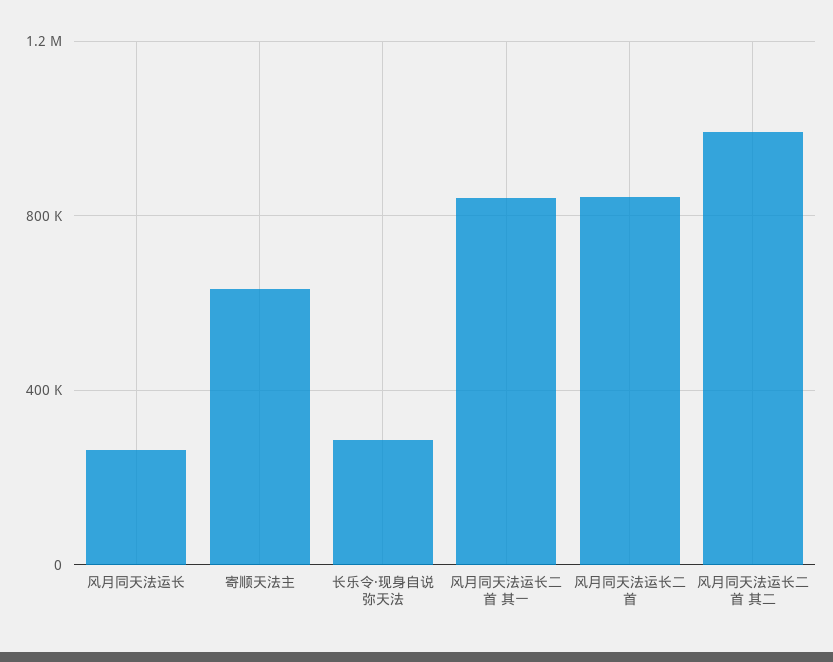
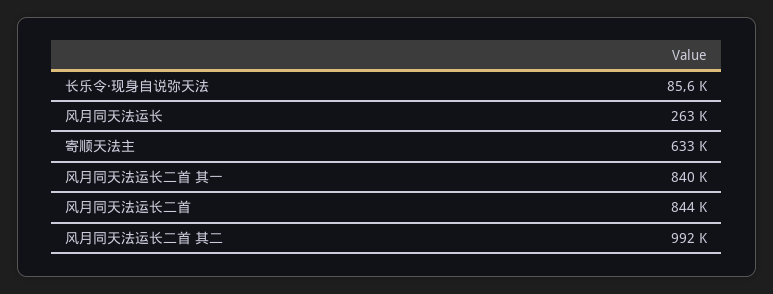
长乐令·现身自说弥天法: 300000 -> 85600

